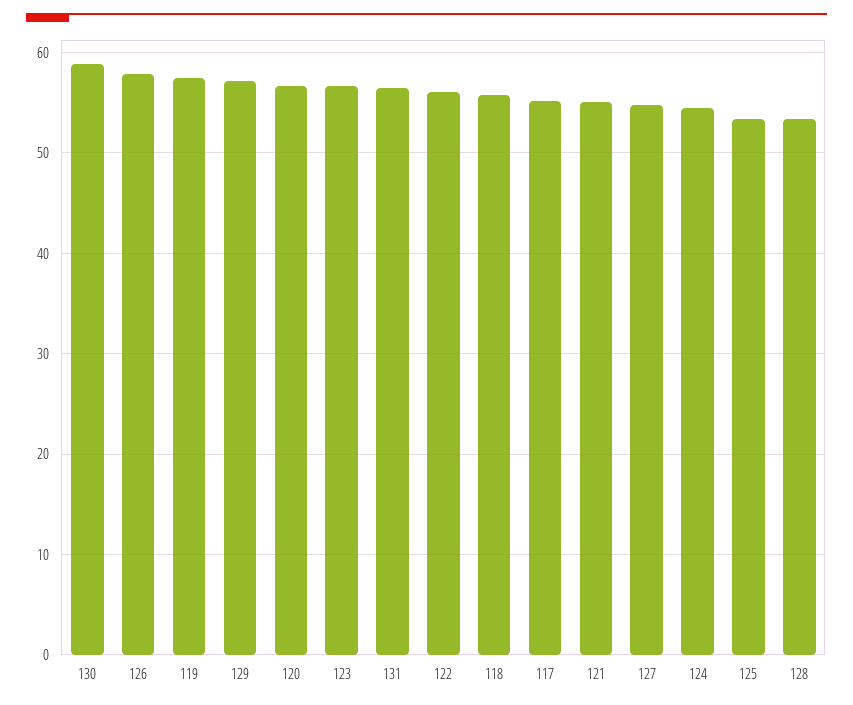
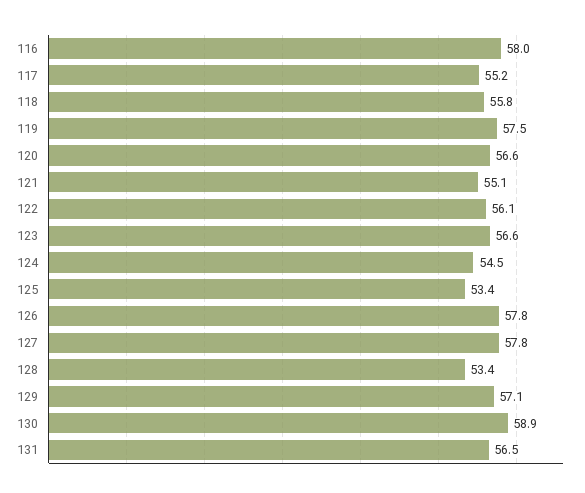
127: 55 -> 57.8
116: none -> 58

